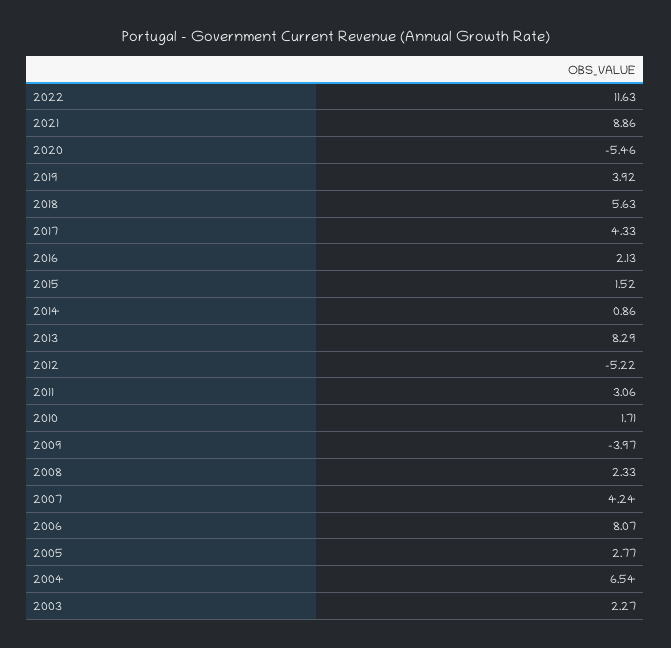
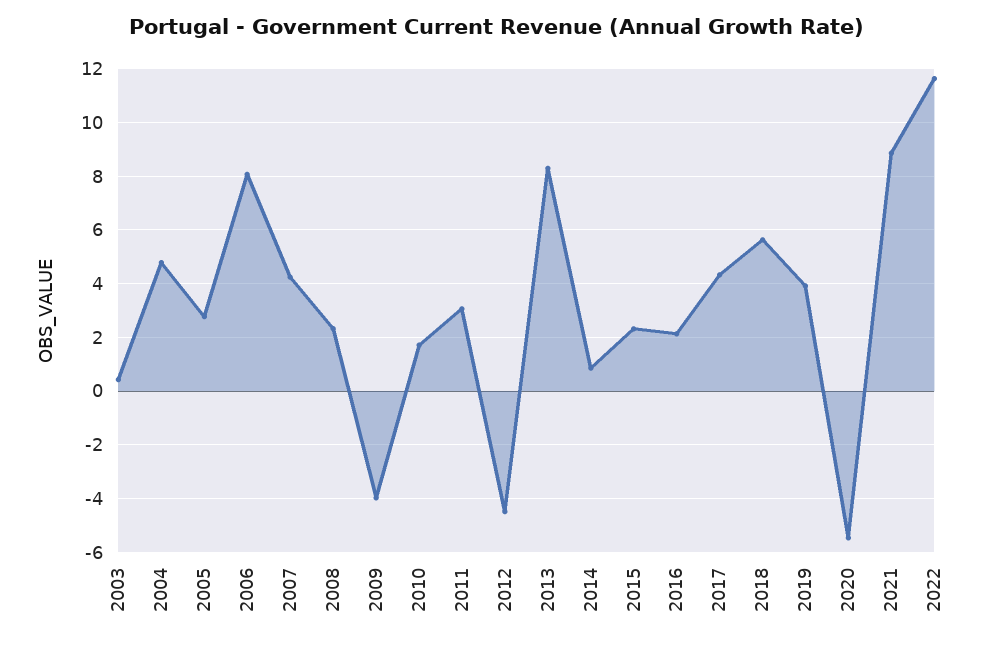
2015: 1.52 -> 2.25
2012: -5.22 -> -4.5
2004: 6.54 -> 4.75
2003: 2.27 -> 0.5

